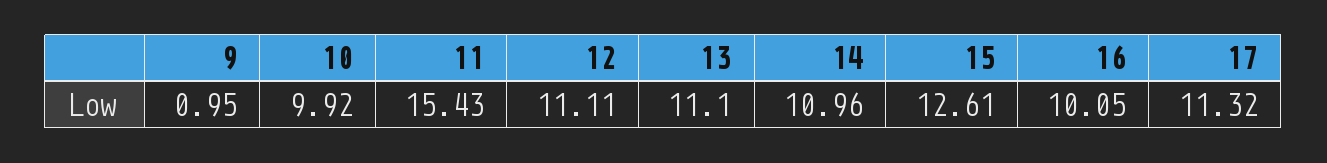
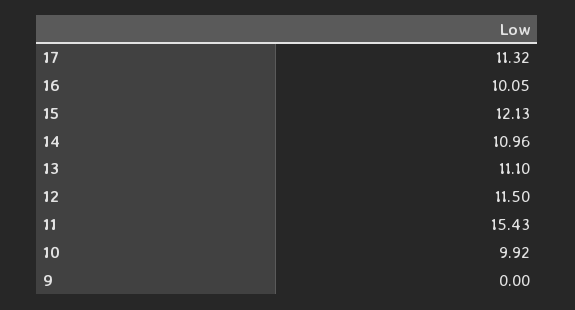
9: 0.95 -> 0
12: 11.11 -> 11.5
15: 12.61 -> 12.13

